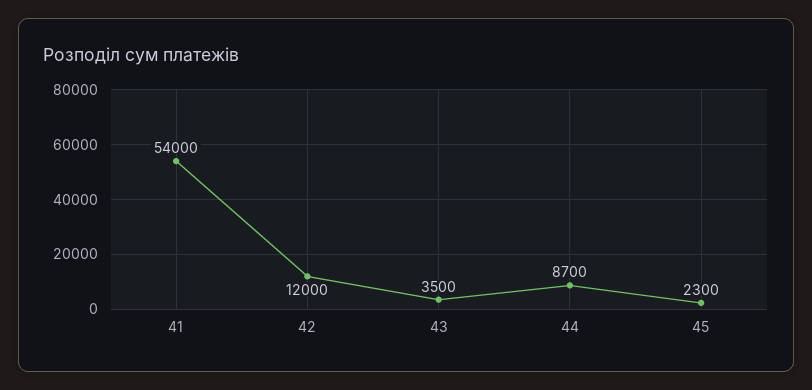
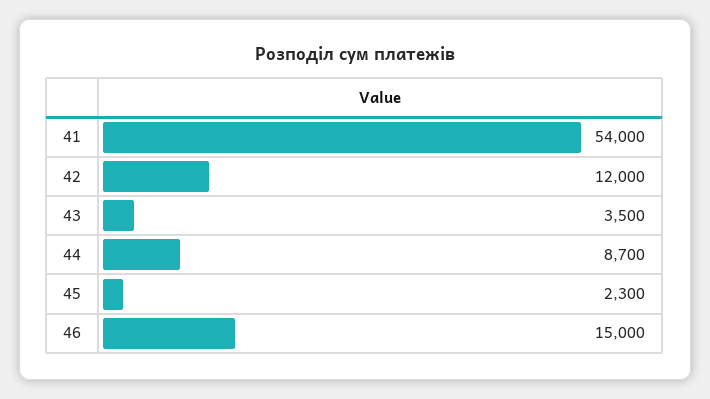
46: none -> 15000

